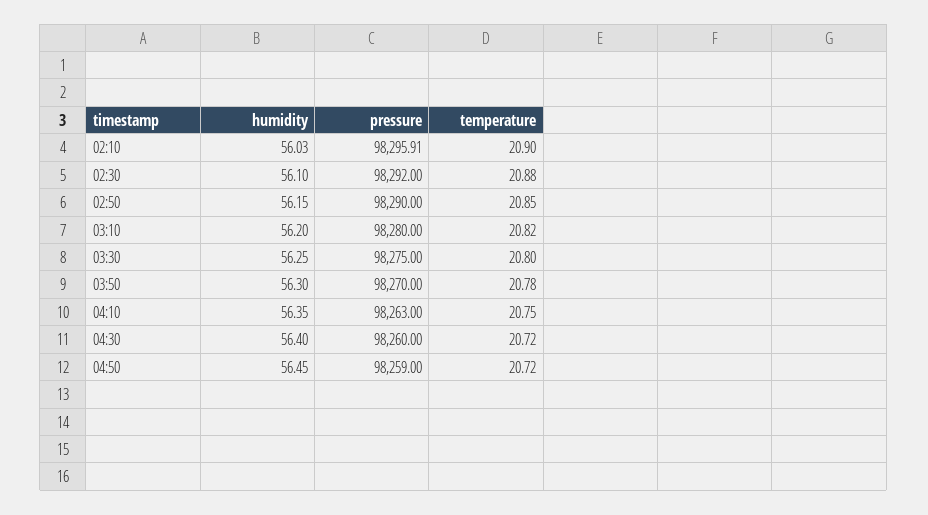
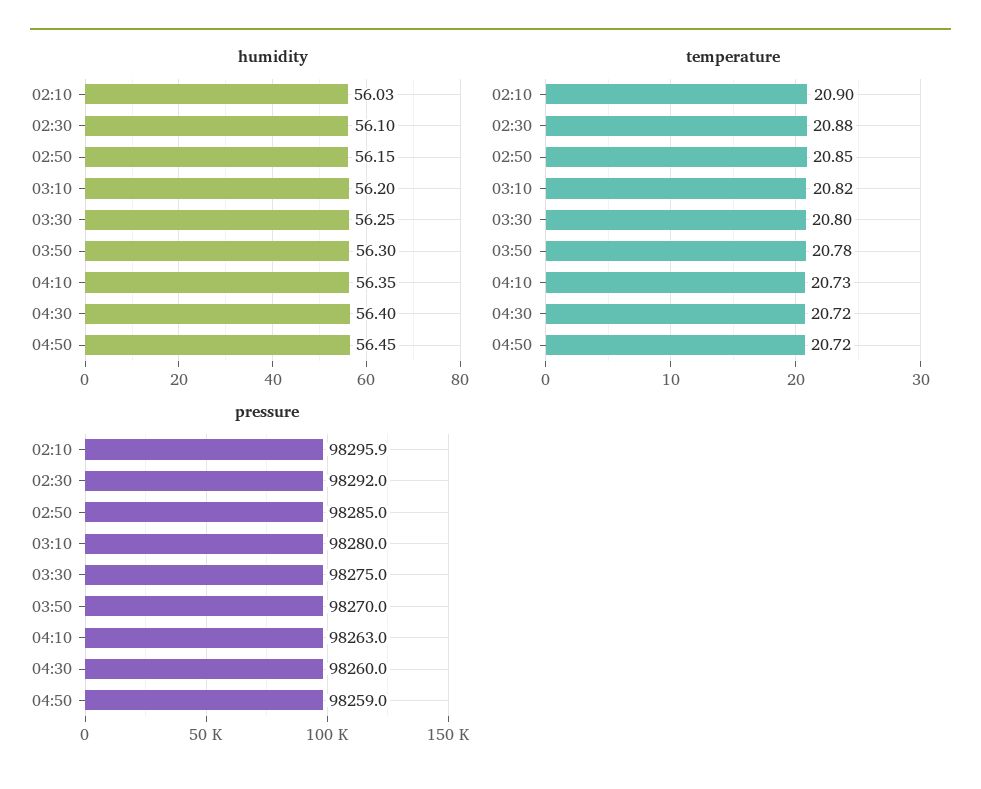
pressure, 02:50: 98290 -> 98285
temperature, 04:10: 20.75 -> 20.73

